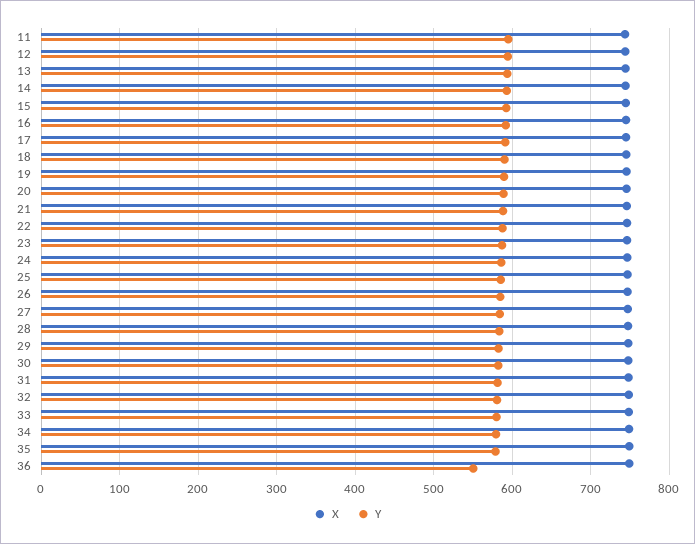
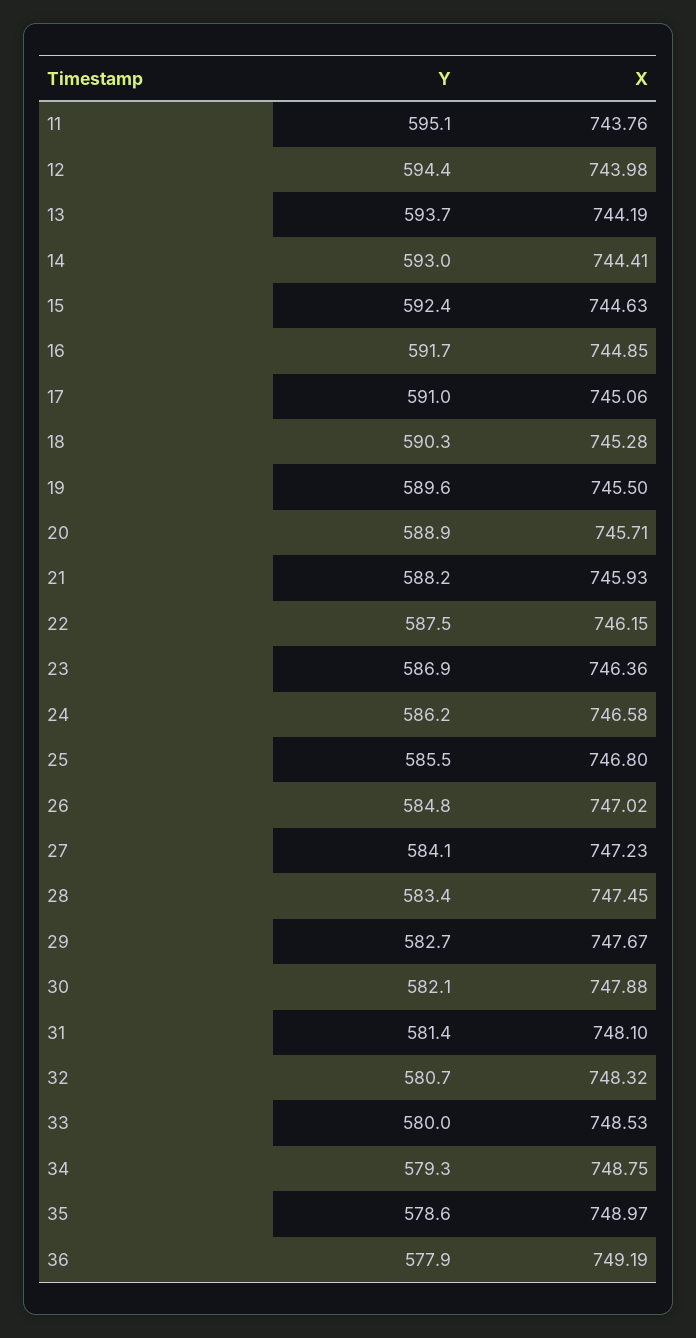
Y, 36: 550 -> 577.9

